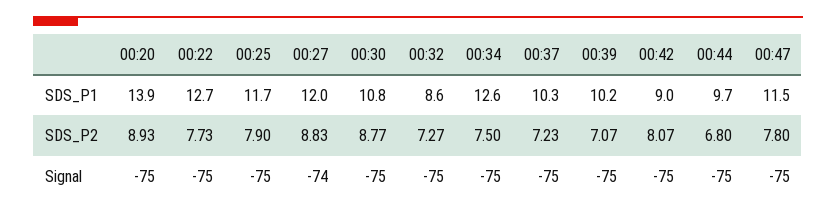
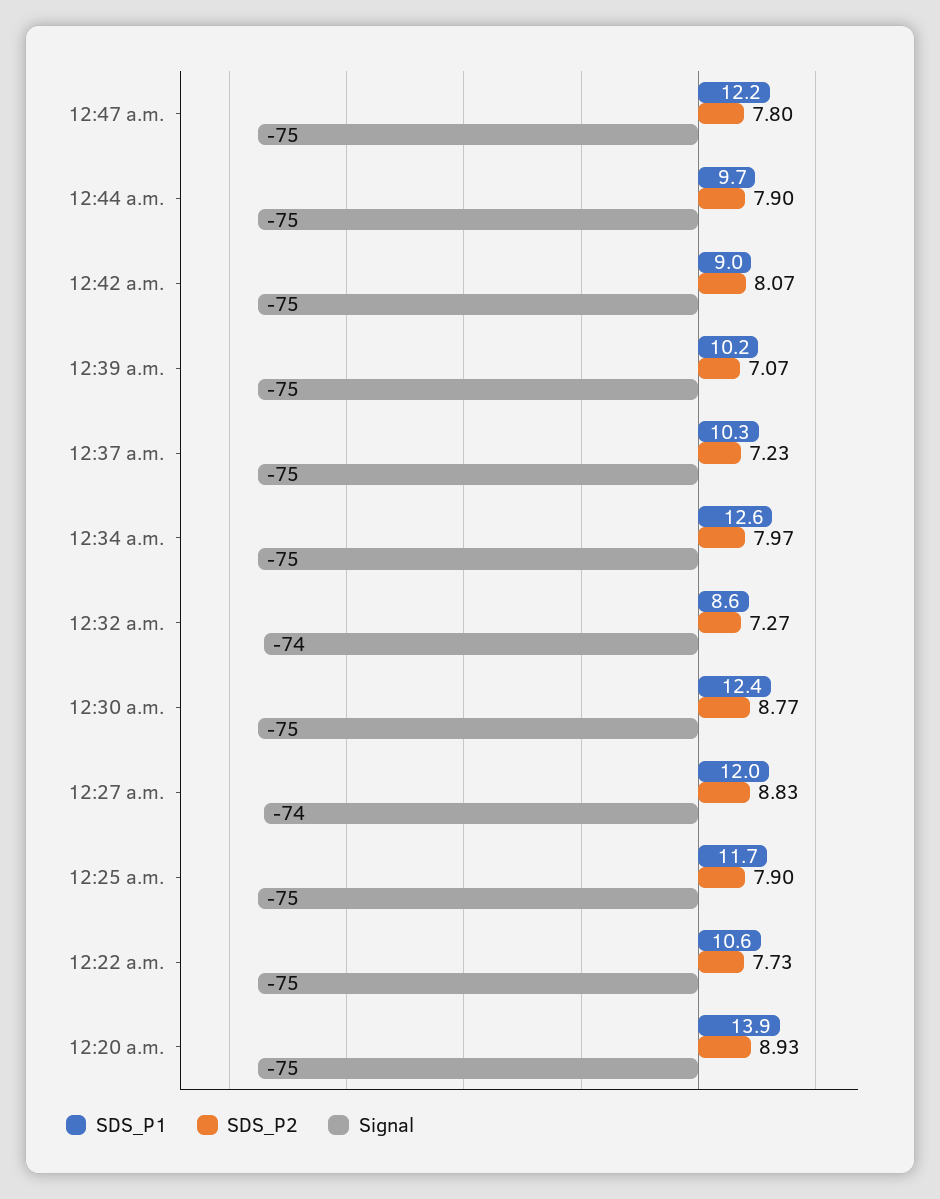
SDS_P1, 00:22: 12.7 -> 10.6
SDS_P1, 00:30: 10.8 -> 12.4
SDS_P1, 00:47: 11.5 -> 12.2
SDS_P2, 00:34: 7.5 -> 7.97
SDS_P2, 00:44: 6.8 -> 7.9
Signal, 00:32: -75 -> -74

